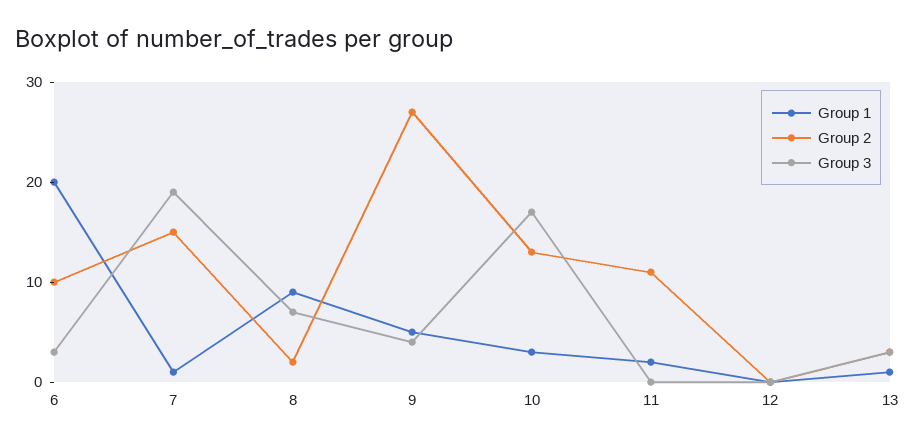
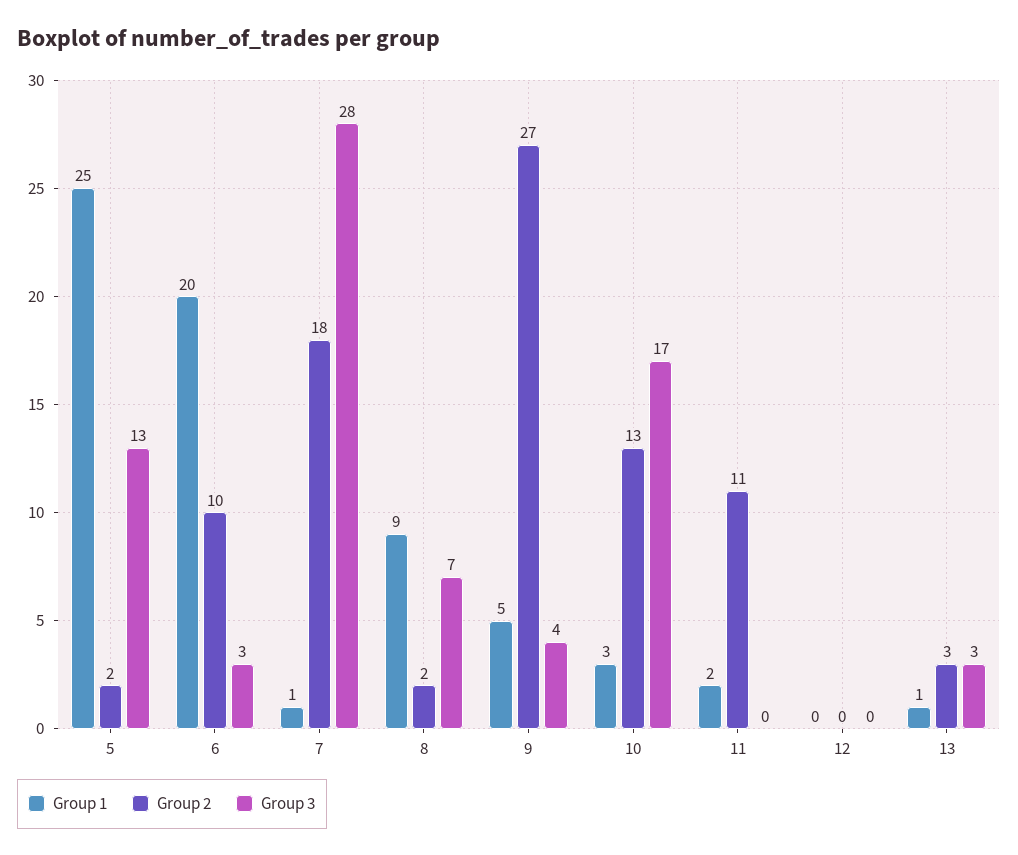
Group 2, 7: 15 -> 18
Group 3, 7: 19 -> 28
Group 1, 5: none -> 25
Group 2, 5: none -> 2
Group 3, 5: none -> 13

